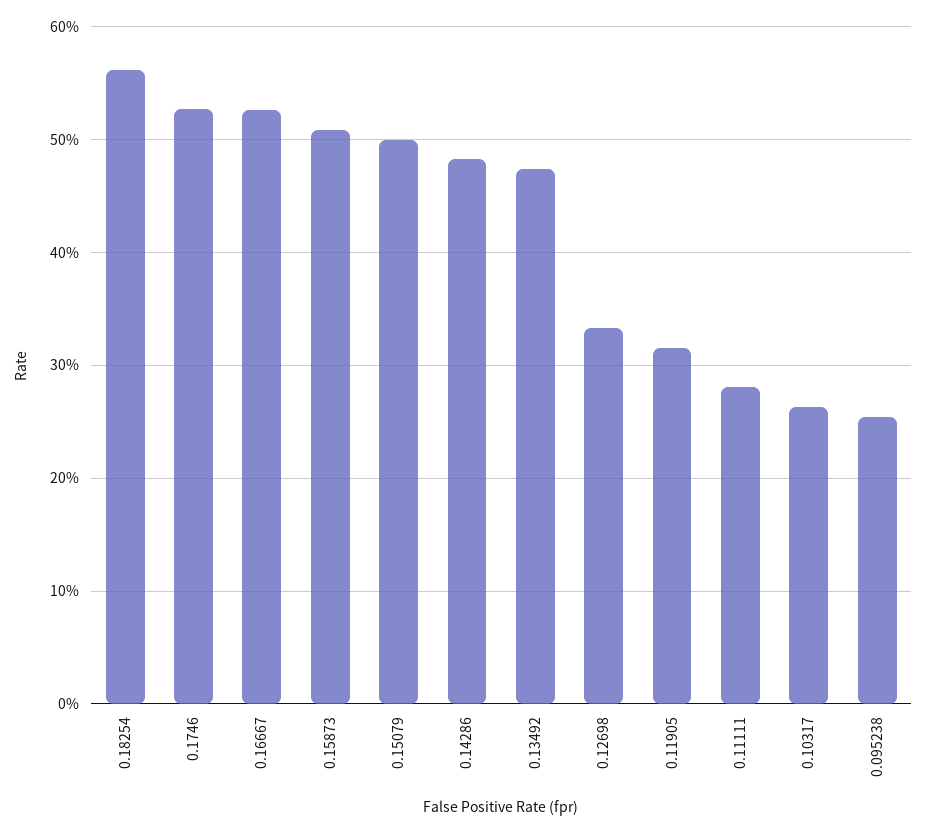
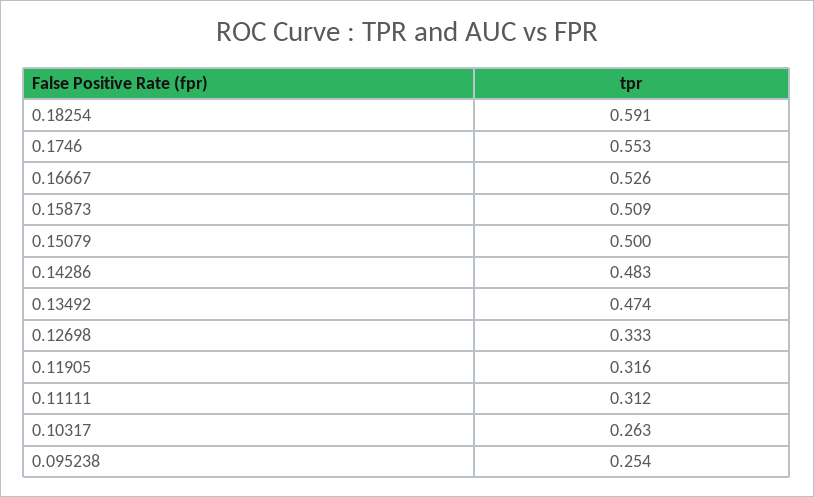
0.18254: 0.56 -> 0.591
0.1746: 0.53 -> 0.553
0.11111: 0.28 -> 0.312

